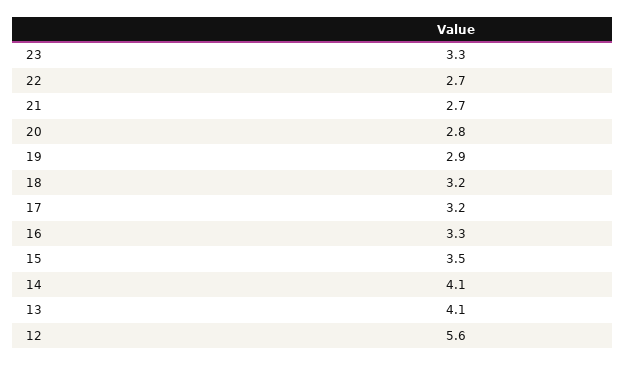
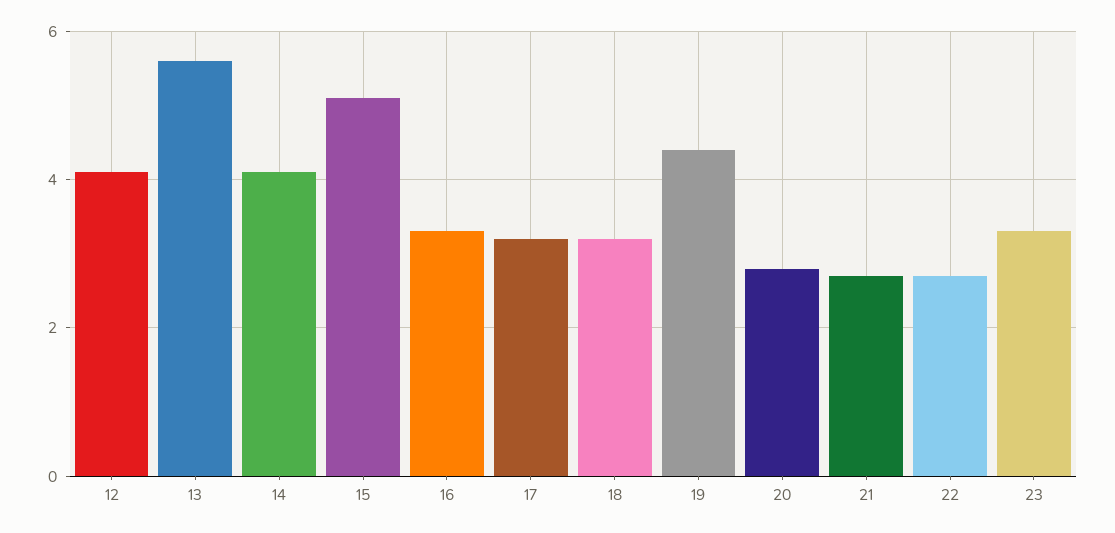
19: 2.9 -> 4.5
15: 3.5 -> 5
13: 4.1 -> 5.5
12: 5.6 -> 4

